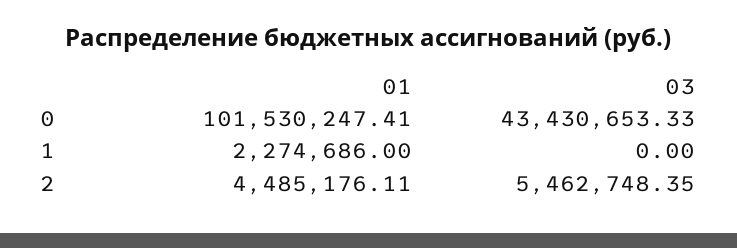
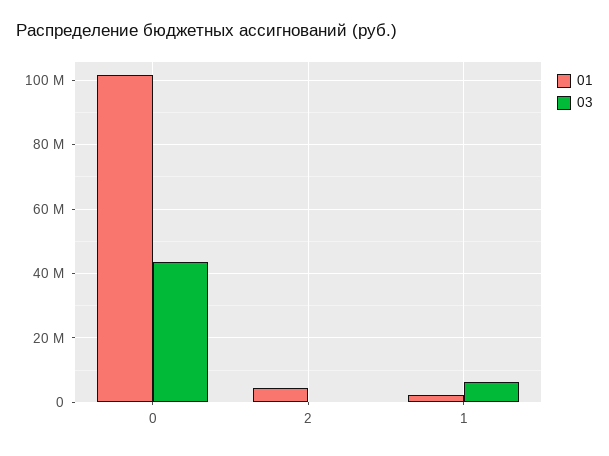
03, 1: 0 -> 6000000
03, 2: 5462748.35 -> 0

